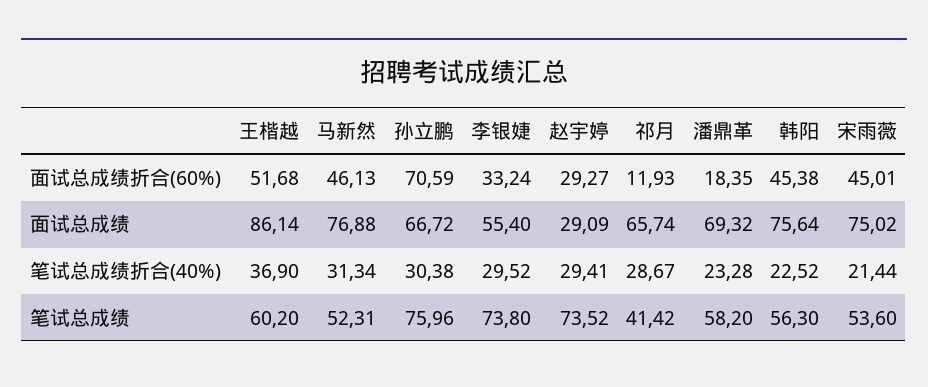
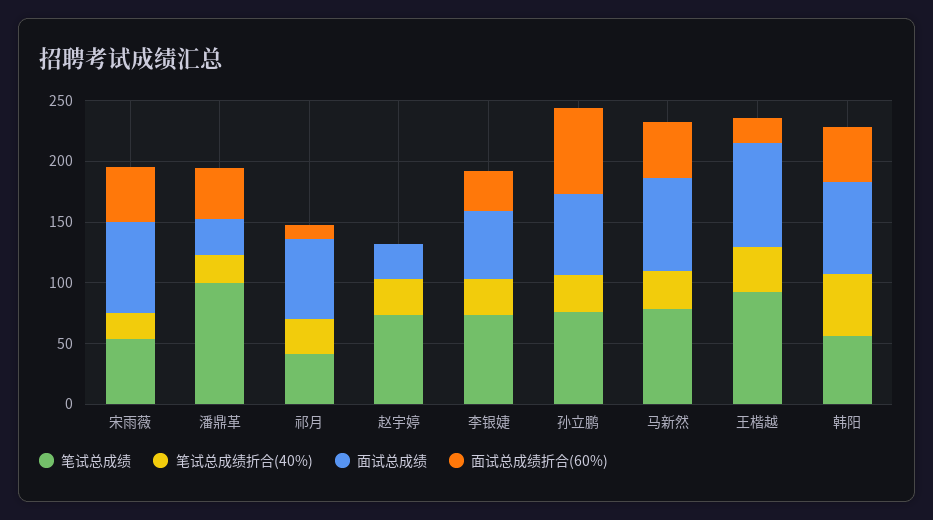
面试总成绩折合(60%), 王楷越: 51.68 -> 20
面试总成绩折合(60%), 赵宇婷: 29.27 -> 0
面试总成绩折合(60%), 潘鼎革: 18.35 -> 40
面试总成绩, 潘鼎革: 69.32 -> 30
笔试总成绩折合(40%), 韩阳: 22.52 -> 50
笔试总成绩, 王楷越: 60.2 -> 90
笔试总成绩, 马新然: 52.31 -> 80
笔试总成绩, 潘鼎革: 58.2 -> 100

